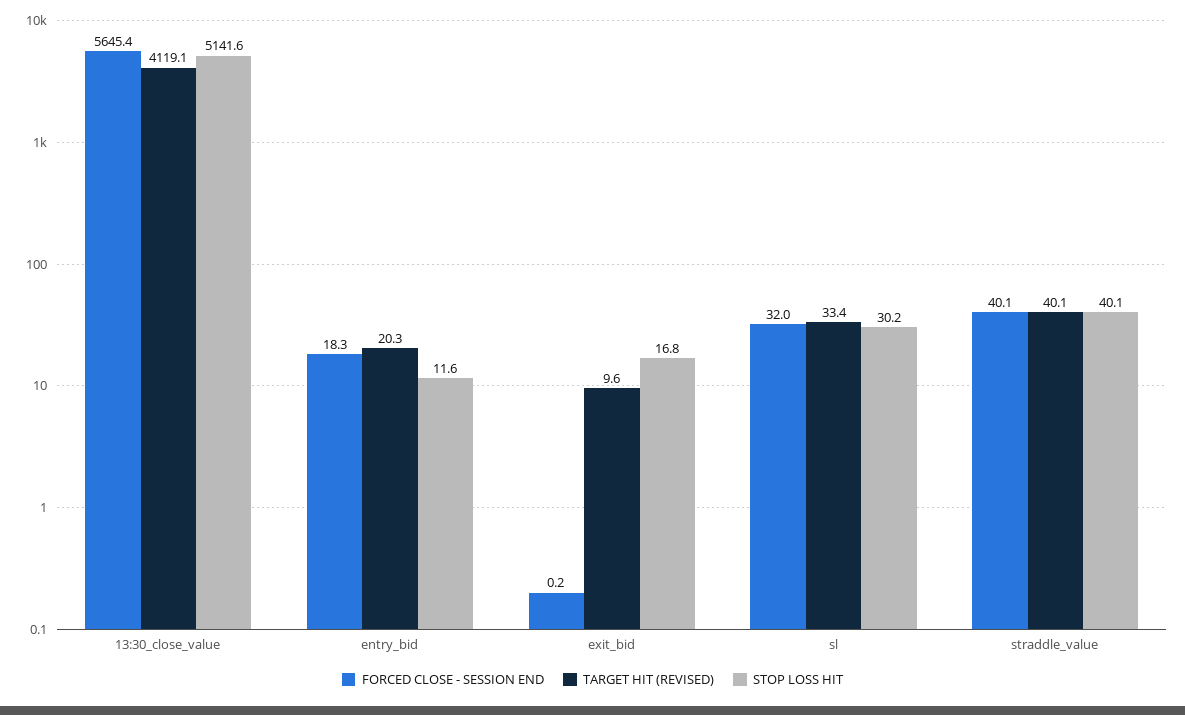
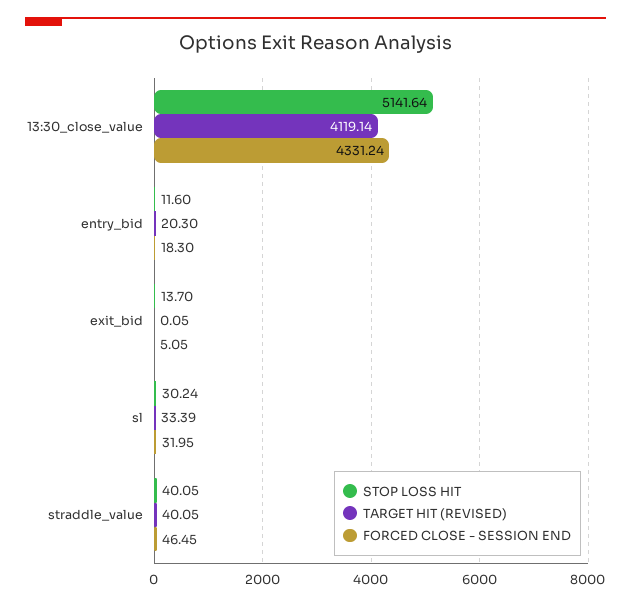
FORCED CLOSE - SESSION END, 13:30_close_value: 5645.4 -> 4331.24
FORCED CLOSE - SESSION END, exit_bid: 0.2 -> 5.05
TARGET HIT (REVISED), exit_bid: 9.6 -> 0.05
STOP LOSS HIT, exit_bid: 16.8 -> 13.7
FORCED CLOSE - SESSION END, straddle_value: 40.1 -> 46.45

